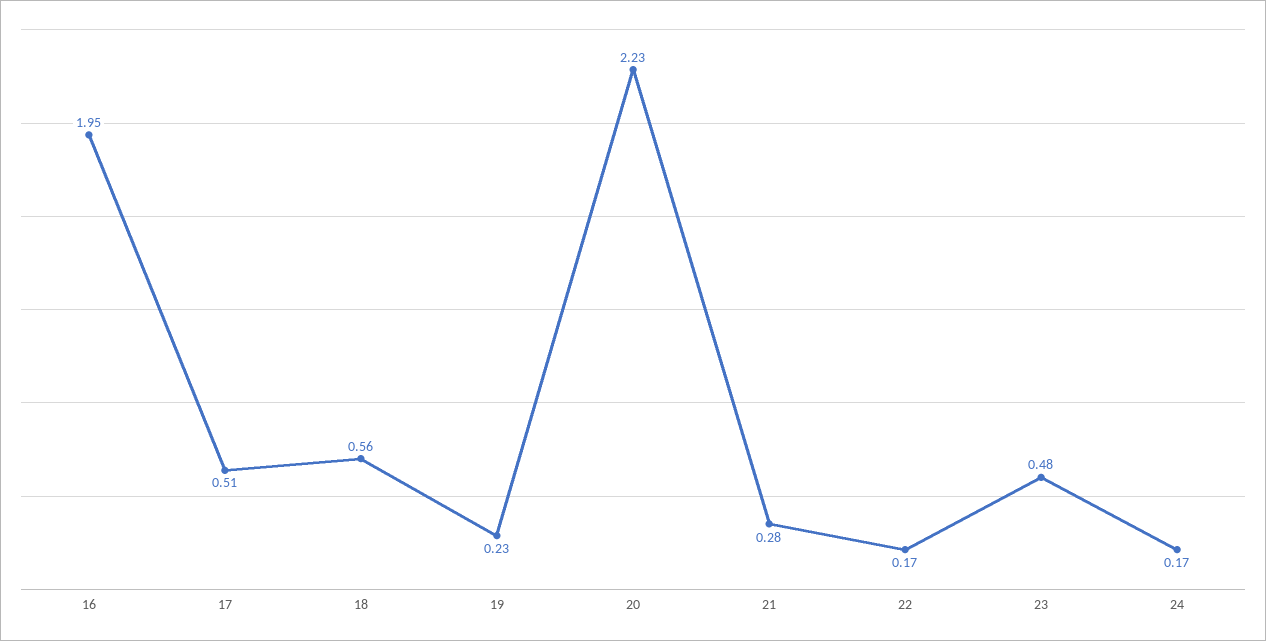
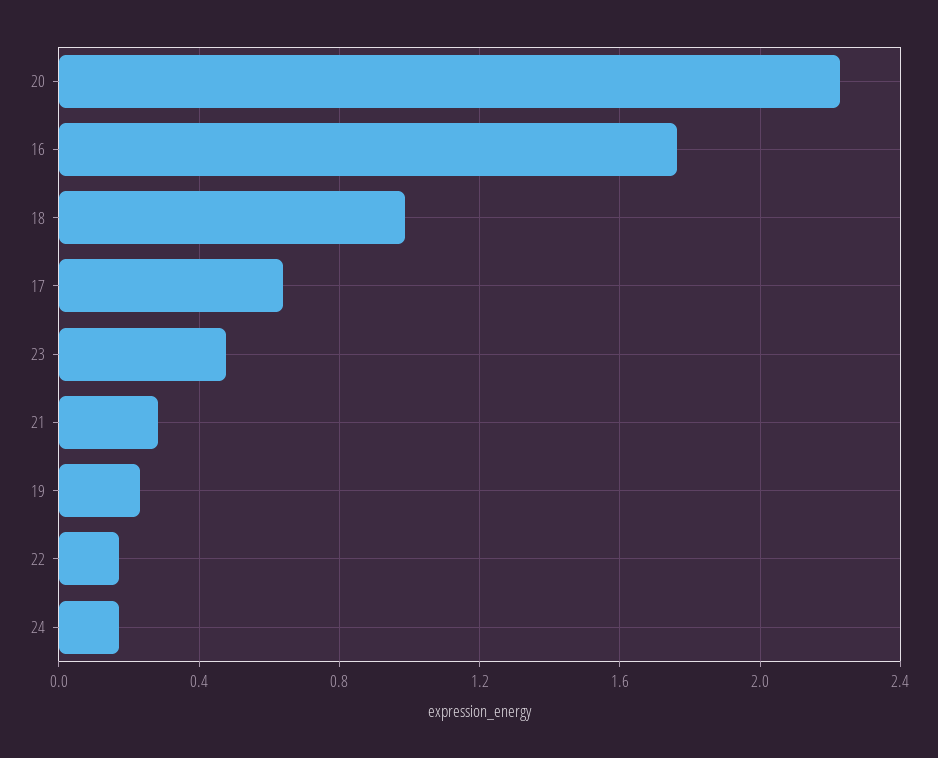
16: 1.95 -> 1.75
17: 0.51 -> 0.65
18: 0.56 -> 1

